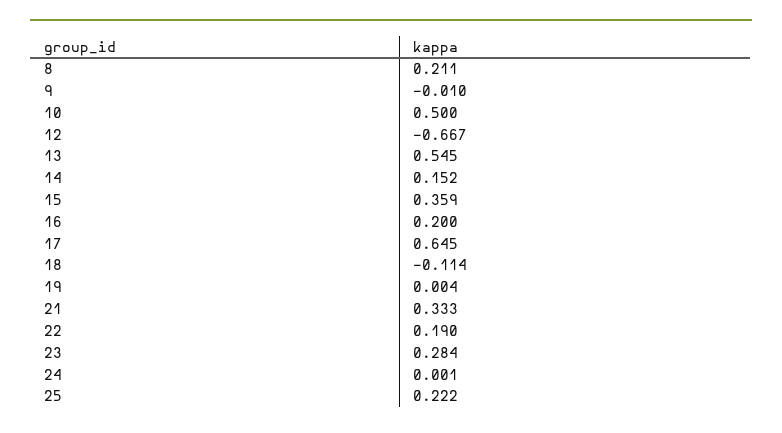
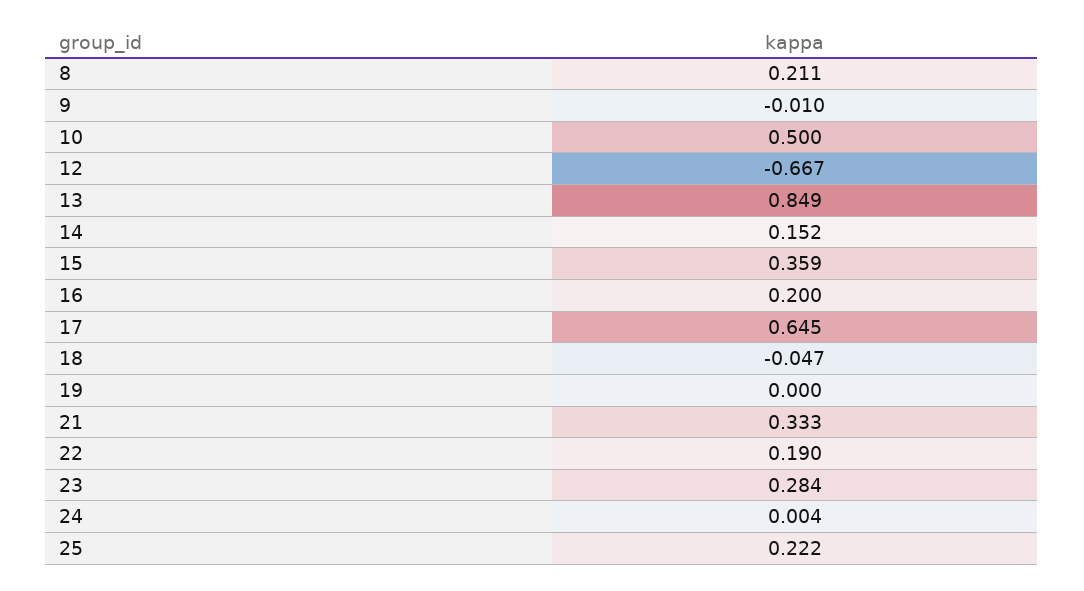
13: 0.545 -> 0.849
18: -0.114 -> -0.047
19: 0.004 -> 0
24: 0.001 -> 0.004

